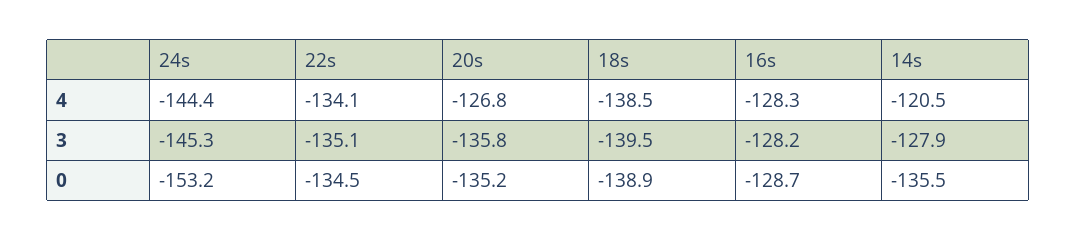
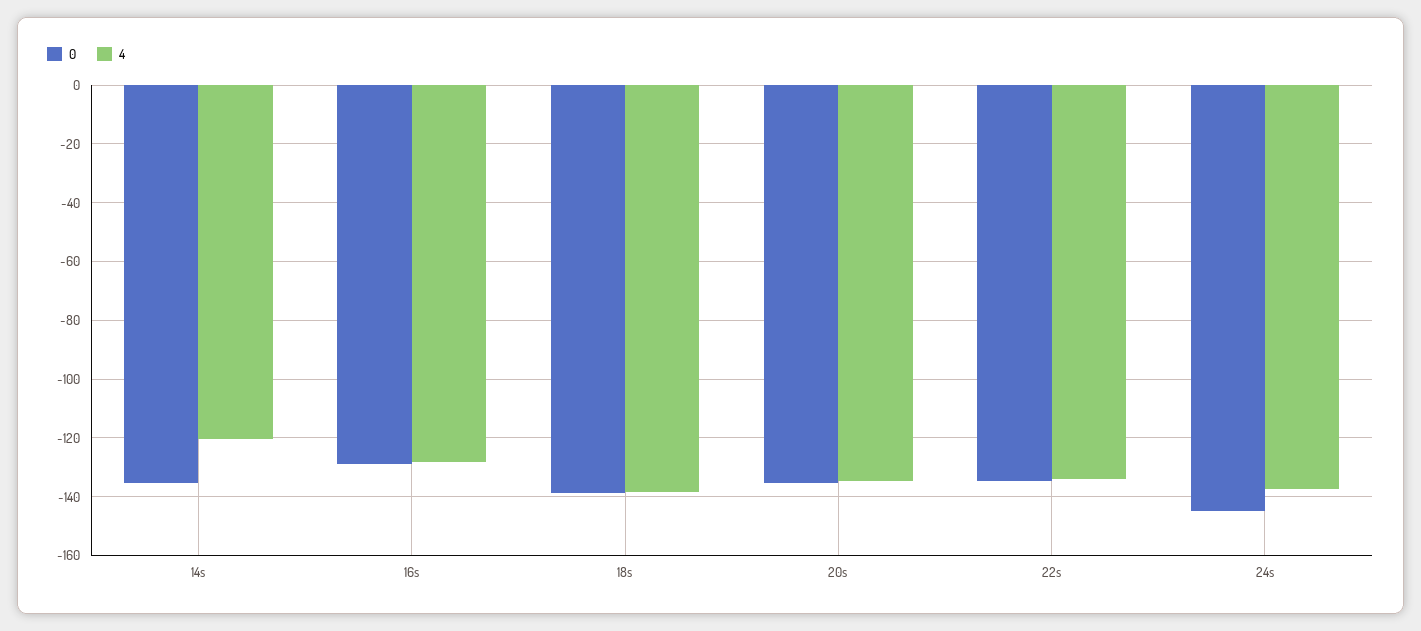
4, 24s: -144.4 -> -137.5
4, 20s: -126.8 -> -135
3, 24s: -145.3 -> none
3, 22s: -135.1 -> none
3, 20s: -135.8 -> none
3, 18s: -139.5 -> none
3, 16s: -128.2 -> none
3, 14s: -127.9 -> none
0, 24s: -153.2 -> -145

